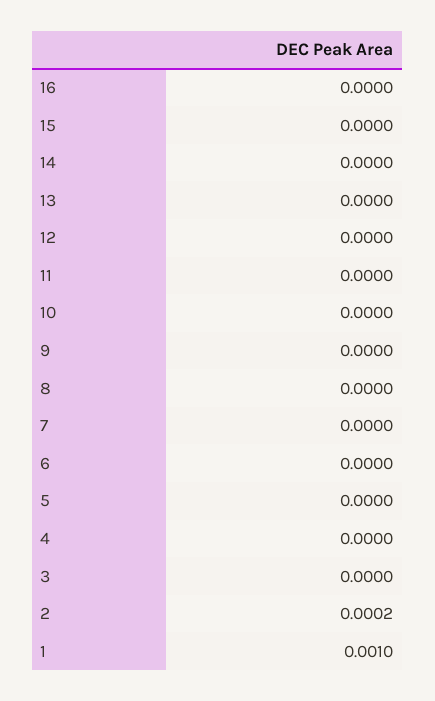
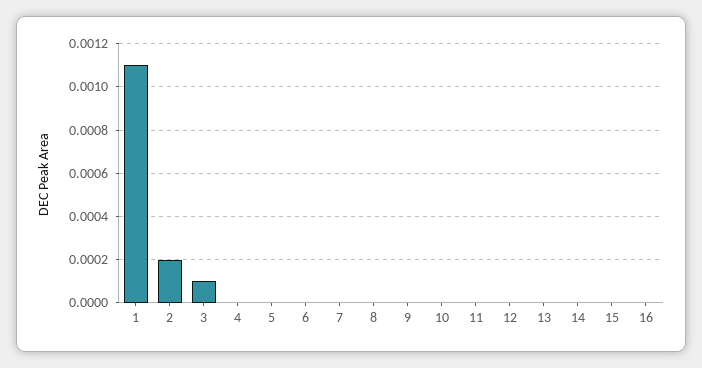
3: 0 -> 0.0001
1: 0.001 -> 0.0011

